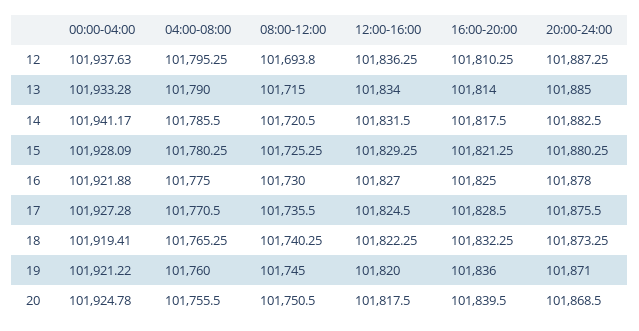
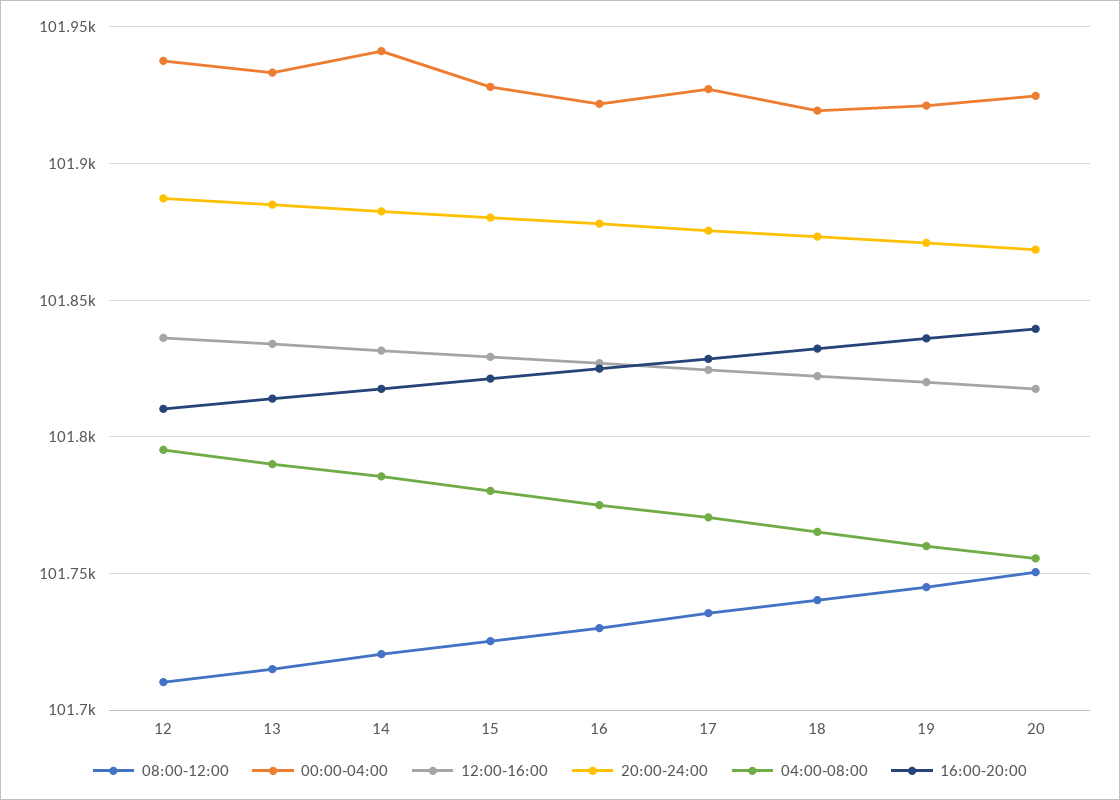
08:00-12:00, 12: 101693.8 -> 101710

